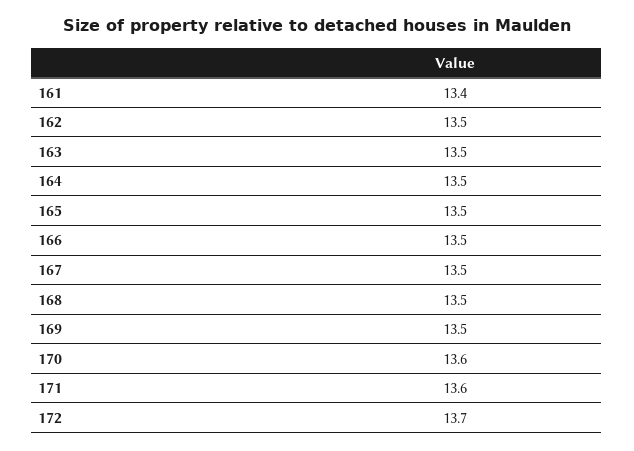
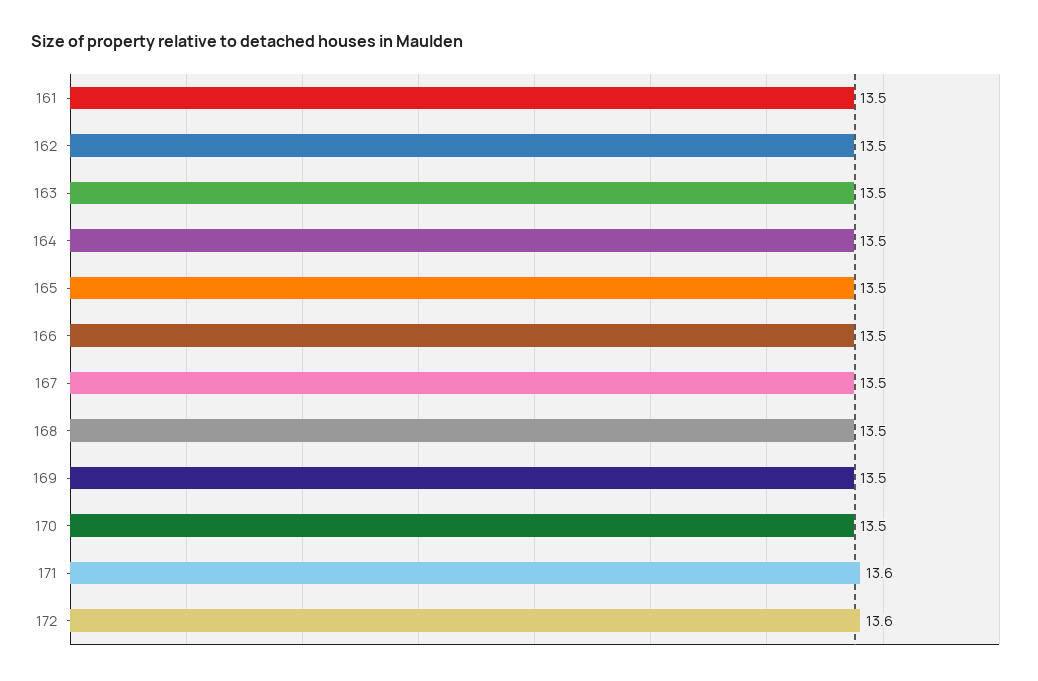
161: 13.4 -> 13.5
170: 13.6 -> 13.5
172: 13.7 -> 13.6

